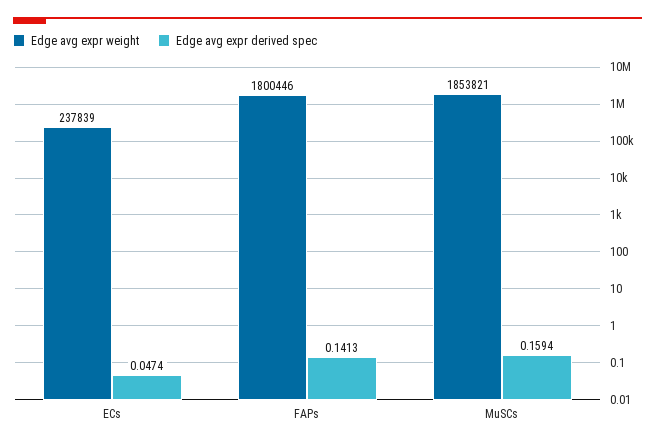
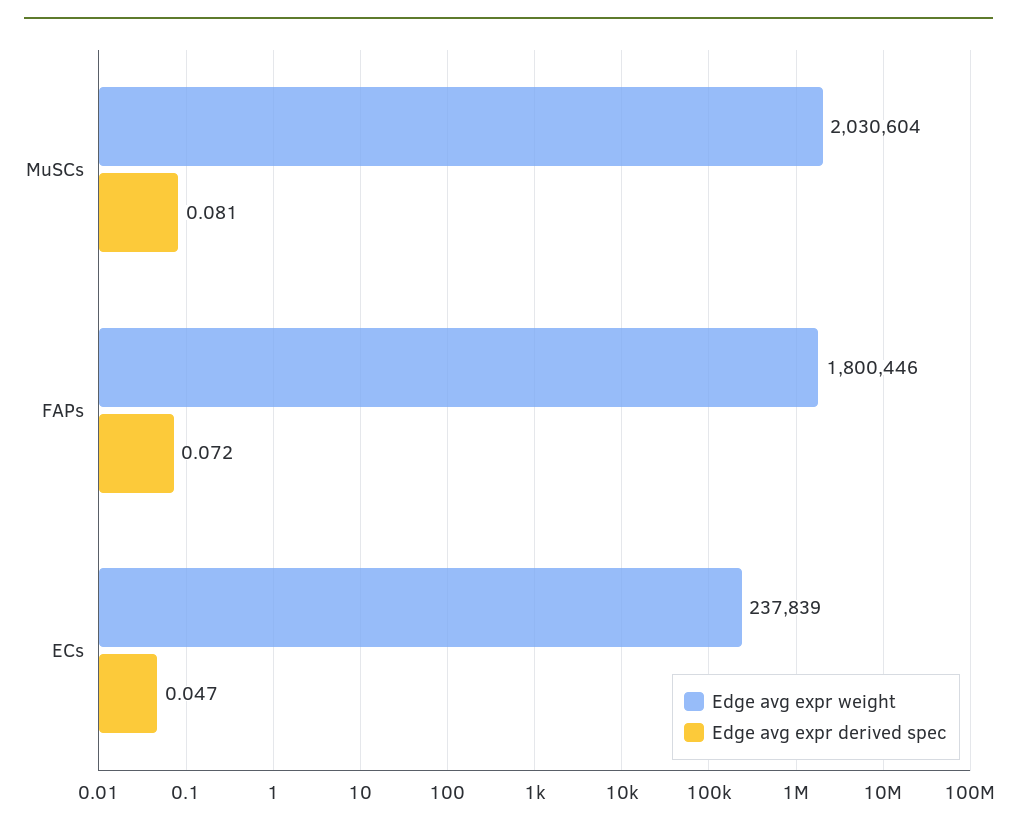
Edge avg expr derived spec, FAPs: 0.1413 -> 0.072
Edge avg expr weight, MuSCs: 1853821 -> 2030604
Edge avg expr derived spec, MuSCs: 0.1594 -> 0.081

